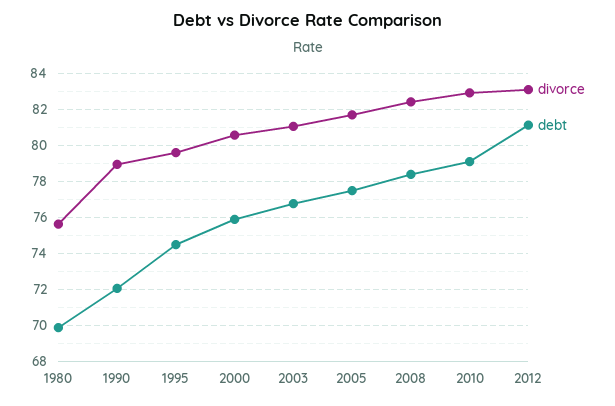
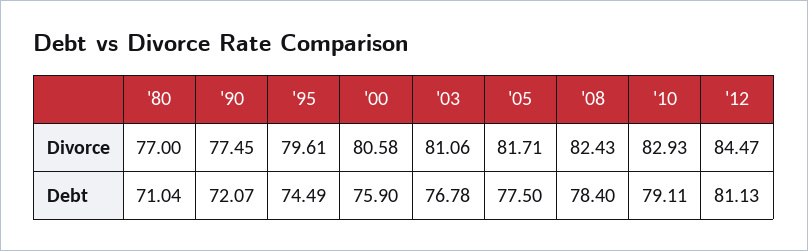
divorce, 1980: 75.5 -> 77
debt, 1980: 70 -> 71.04
divorce, 1990: 79 -> 77.45
divorce, 2012: 83 -> 84.47

